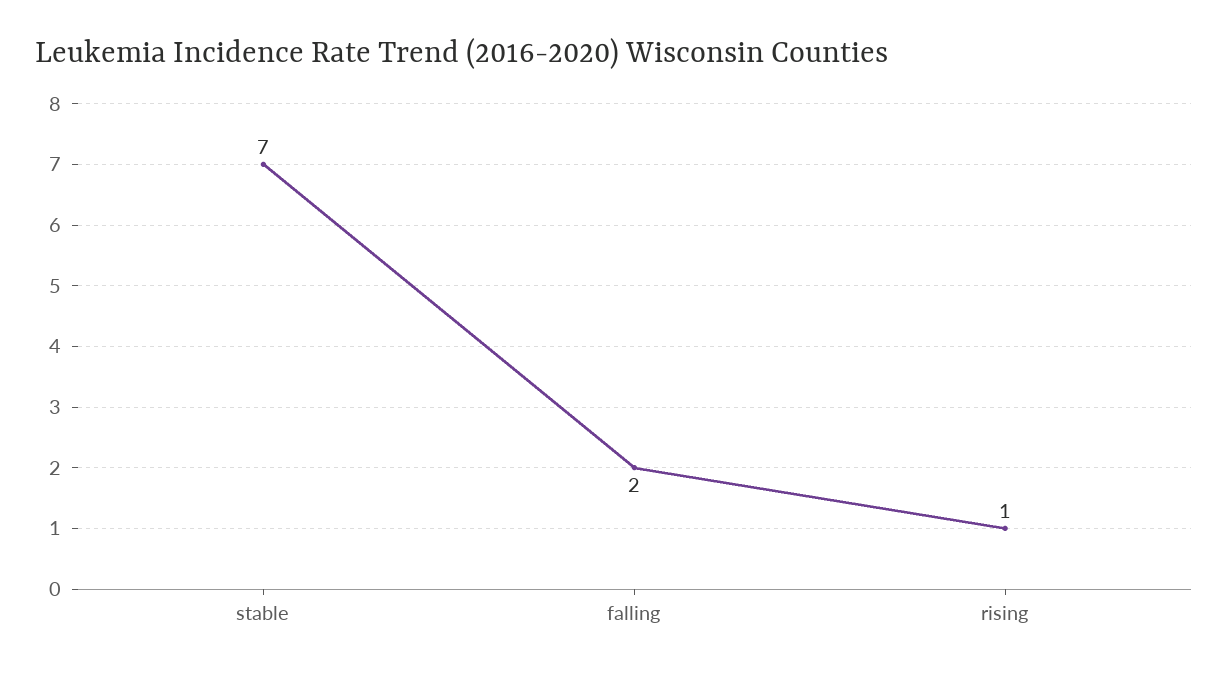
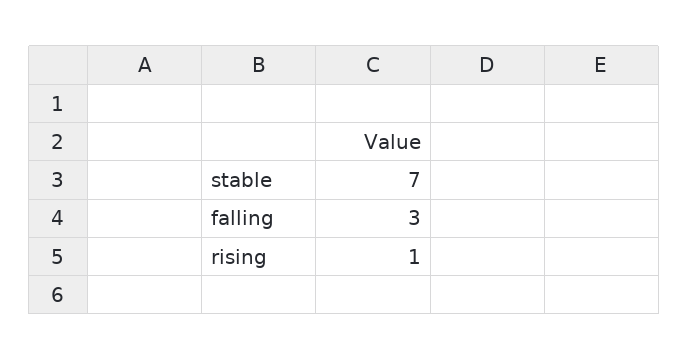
falling: 2 -> 3

